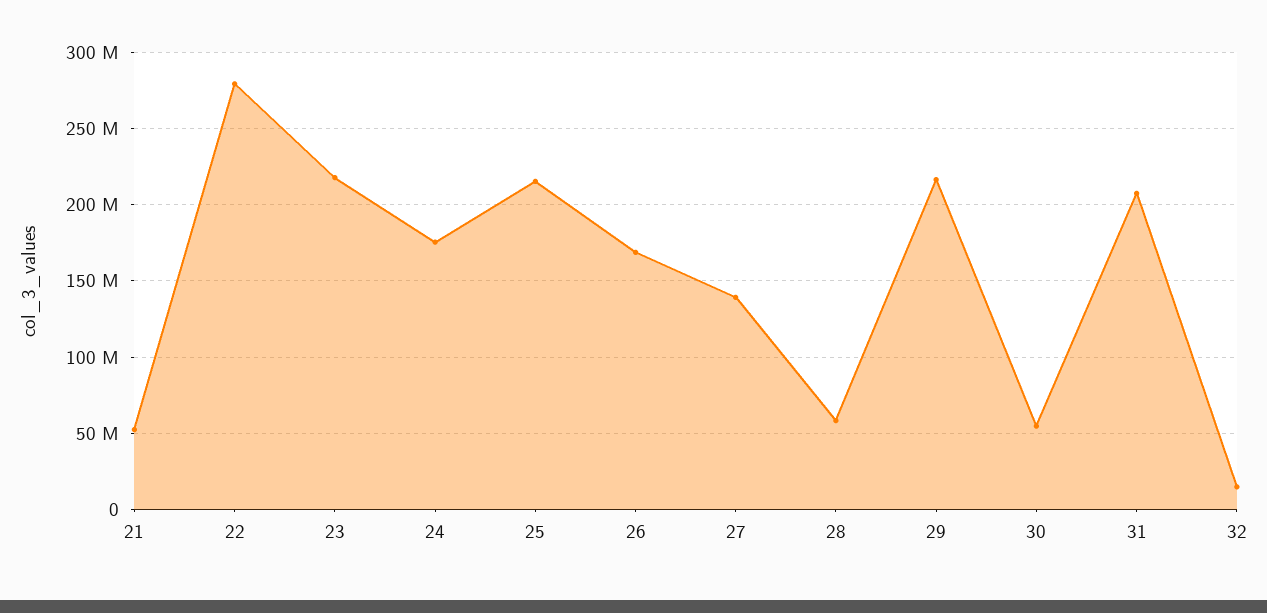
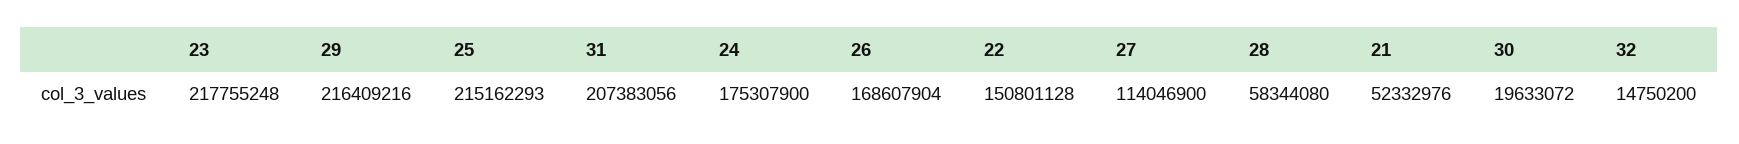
22: 280000000 -> 150801128
27: 140000000 -> 114046900
30: 55000000 -> 19633072

